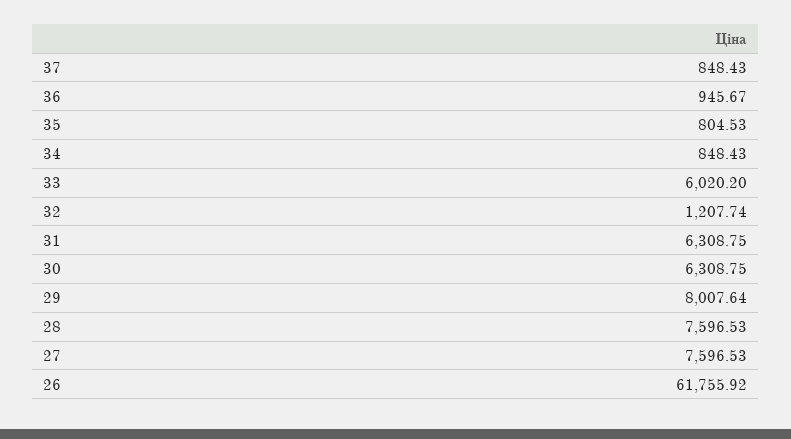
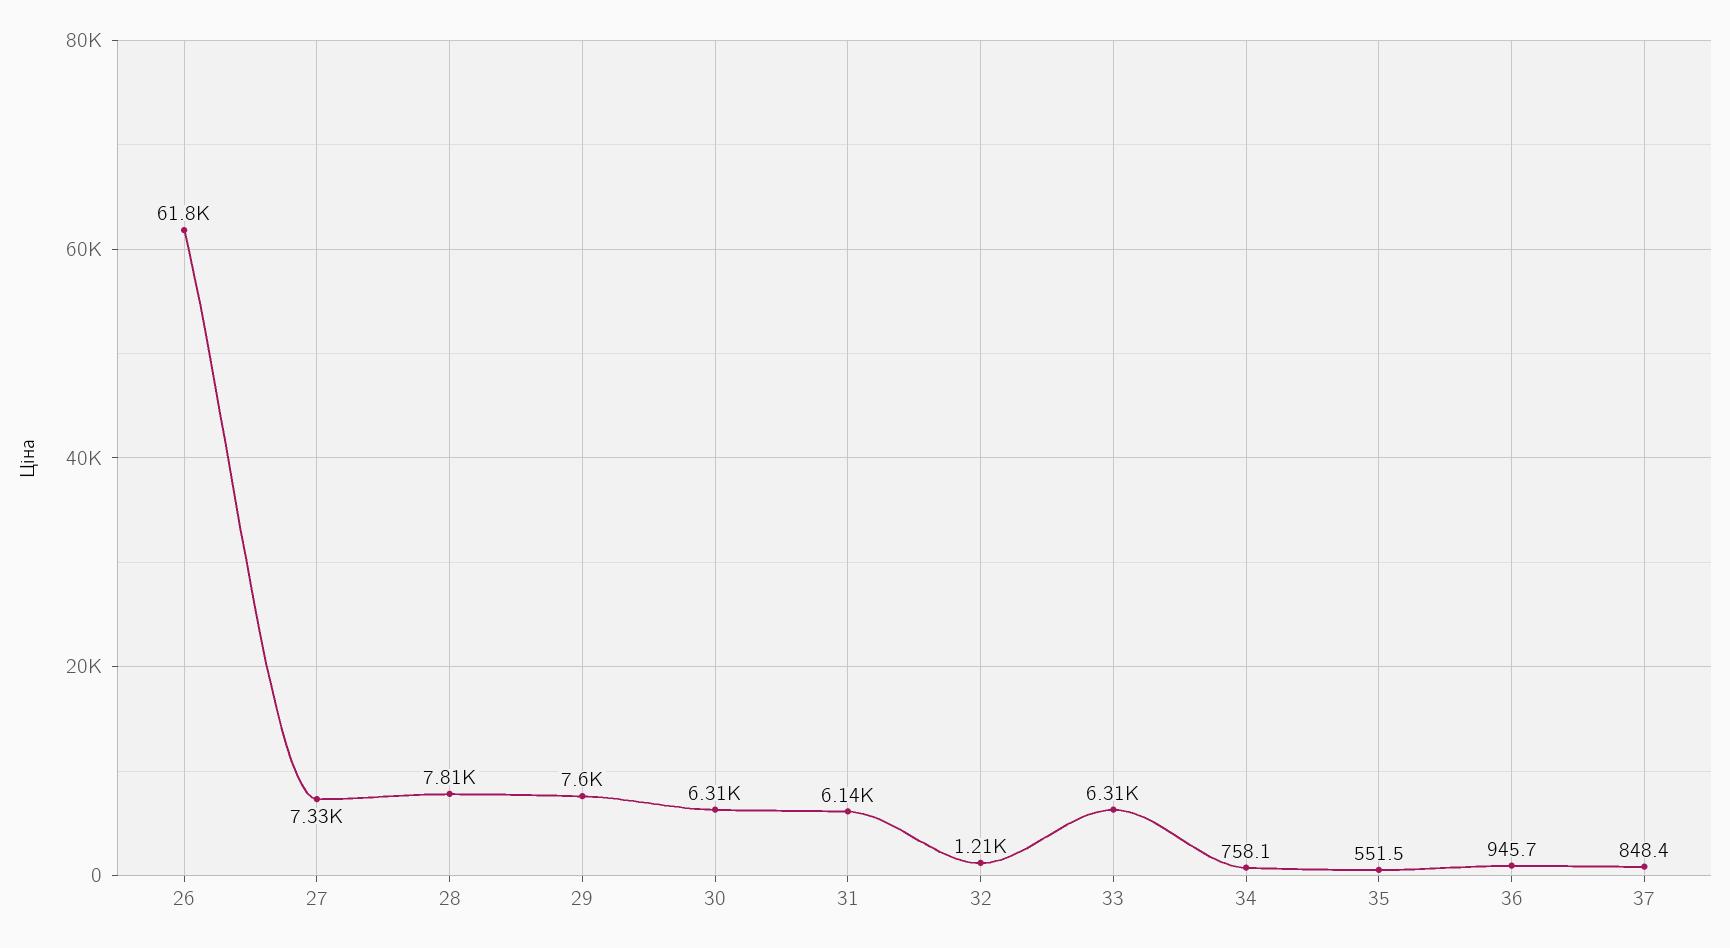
35: 804.53 -> 551.5
34: 848.43 -> 758.1
33: 6020.2 -> 6310
31: 6308.75 -> 6140
29: 8007.64 -> 7600
28: 7596.53 -> 7810
27: 7596.53 -> 7330

